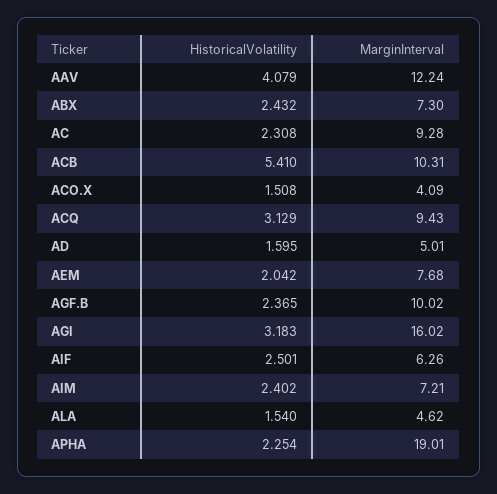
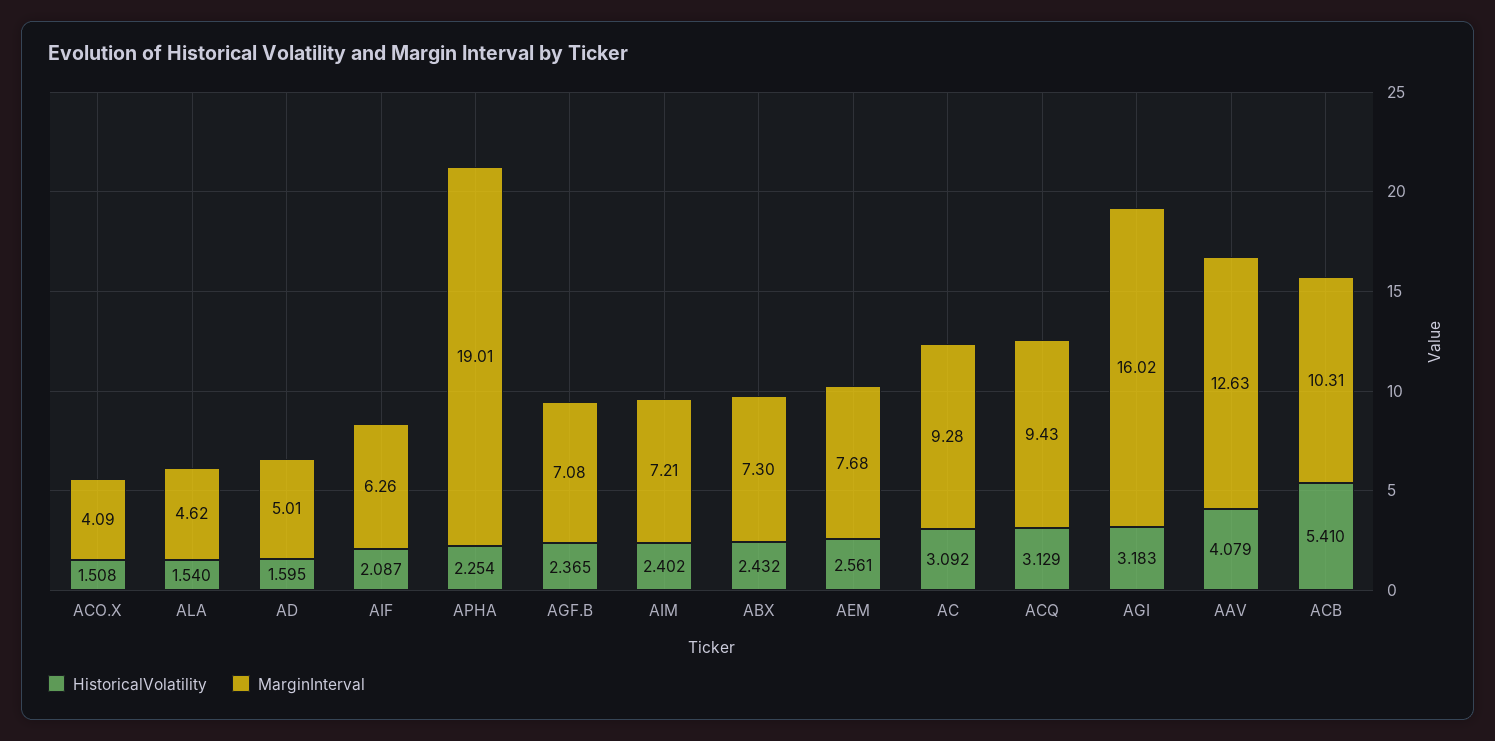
MarginInterval, AAV: 12.24 -> 12.63
HistoricalVolatility, AC: 2.308 -> 3.092
HistoricalVolatility, AEM: 2.042 -> 2.561
MarginInterval, AGF.B: 10.02 -> 7.08
HistoricalVolatility, AIF: 2.501 -> 2.087

